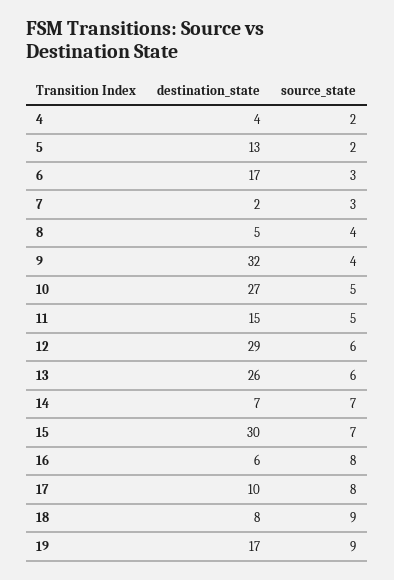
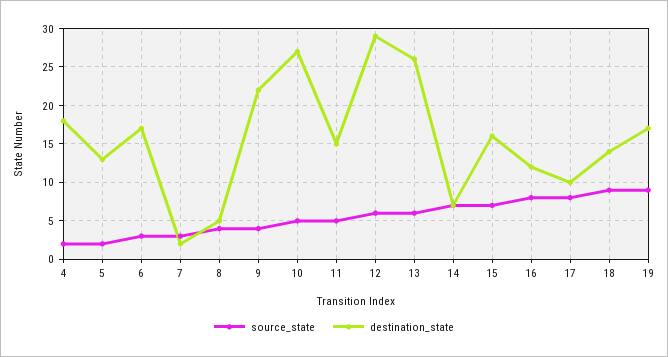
destination_state, 4: 4 -> 18
destination_state, 9: 32 -> 22
destination_state, 15: 30 -> 16
destination_state, 16: 6 -> 12
destination_state, 18: 8 -> 14

